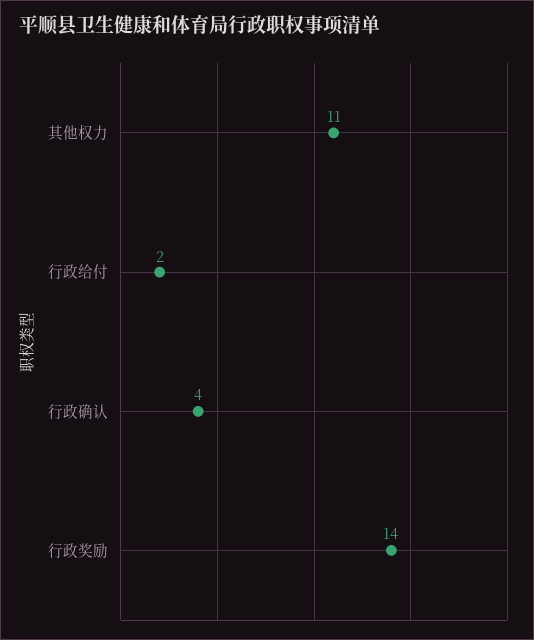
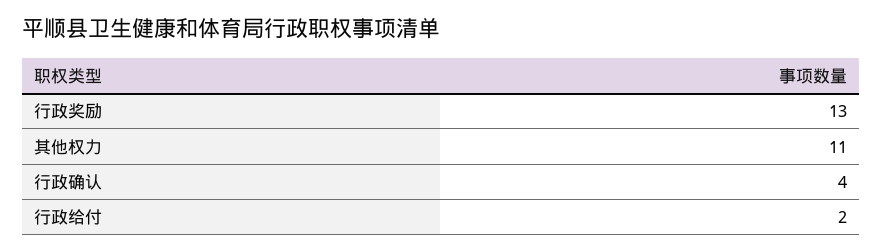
行政奖励: 14 -> 13

